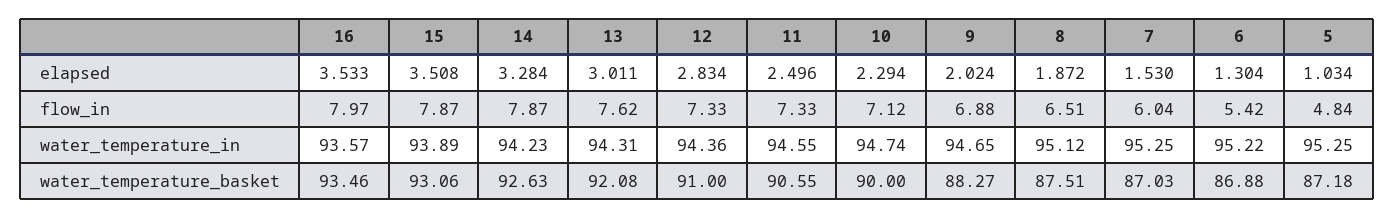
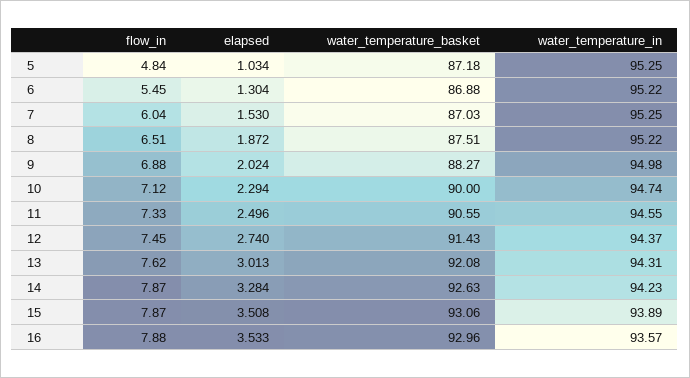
13, elapsed: 3.011 -> 3.013
12, elapsed: 2.834 -> 2.74
16, flow_in: 7.97 -> 7.88
12, flow_in: 7.33 -> 7.45
6, flow_in: 5.42 -> 5.45
12, water_temperature_in: 94.36 -> 94.37
9, water_temperature_in: 94.65 -> 94.98
8, water_temperature_in: 95.12 -> 95.22
16, water_temperature_basket: 93.46 -> 92.96
12, water_temperature_basket: 91 -> 91.43

